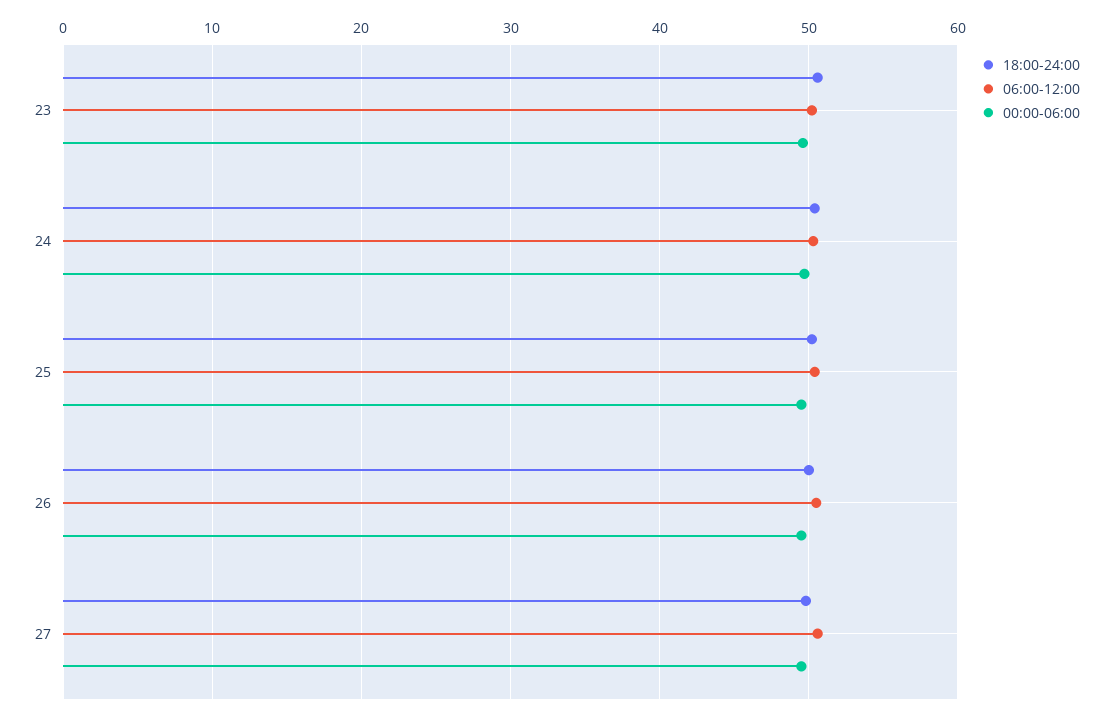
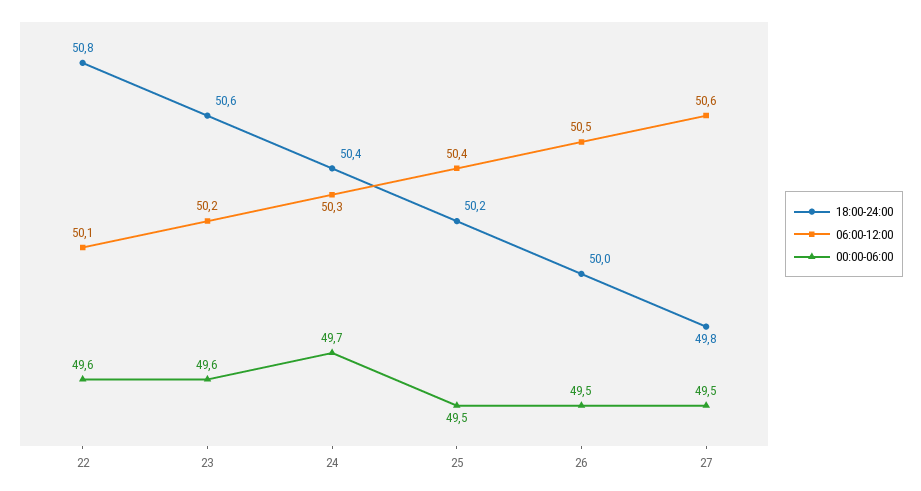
18:00-24:00, 22: none -> 50.8
06:00-12:00, 22: none -> 50.1
00:00-06:00, 22: none -> 49.6

